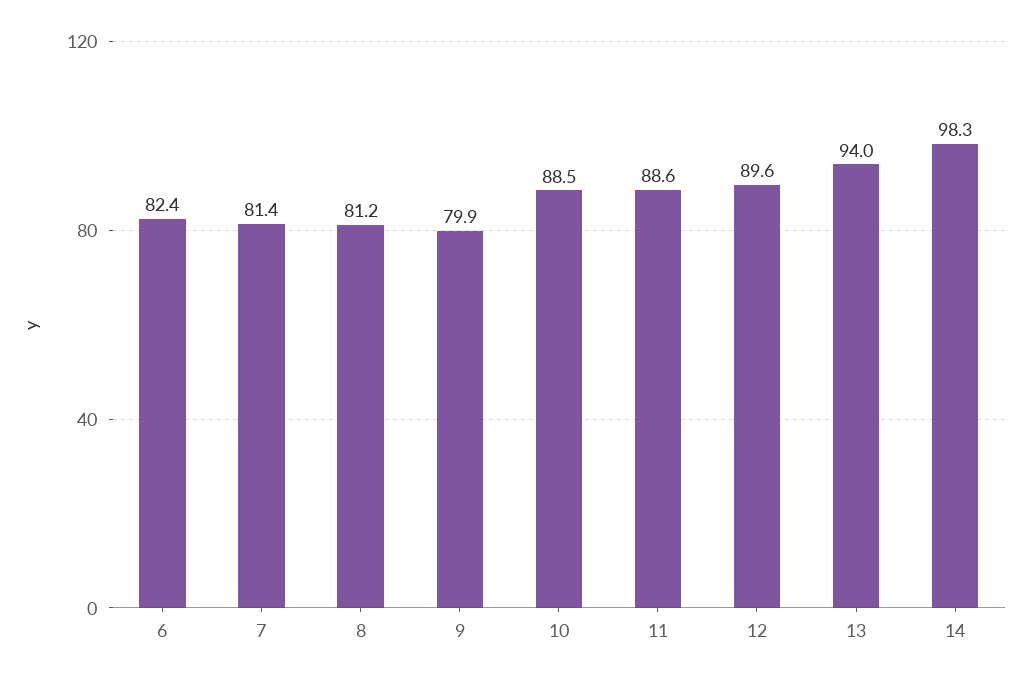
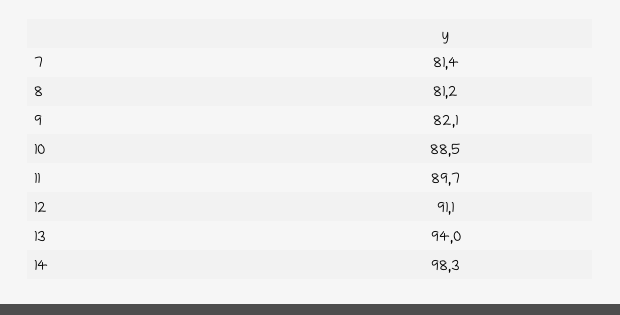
6: 82.4 -> none
9: 79.9 -> 82.1
11: 88.6 -> 89.7
12: 89.6 -> 91.1

